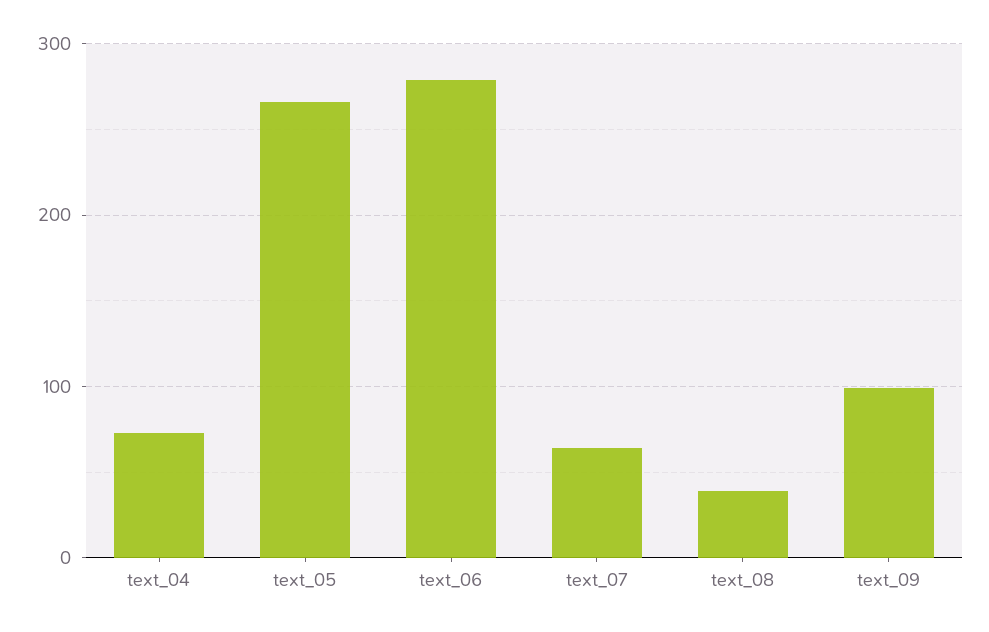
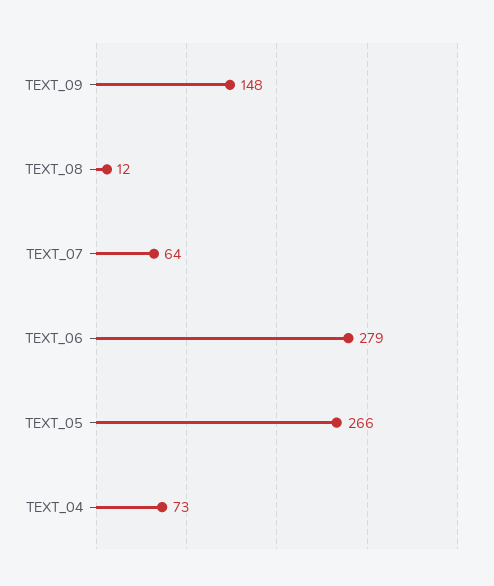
text_08: 40 -> 12
text_09: 100 -> 148

